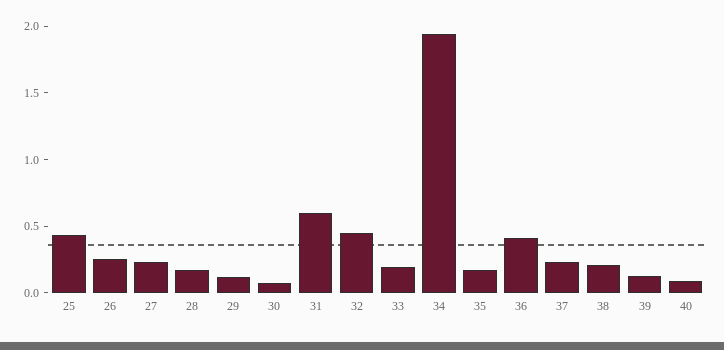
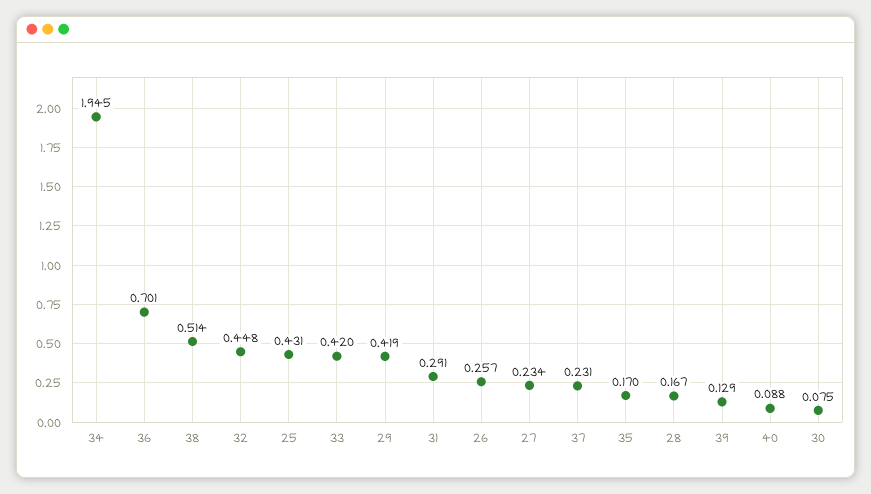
29: 0.1 -> 0.419
31: 0.6 -> 0.291
33: 0.2 -> 0.42
36: 0.4 -> 0.701
38: 0.2 -> 0.514

